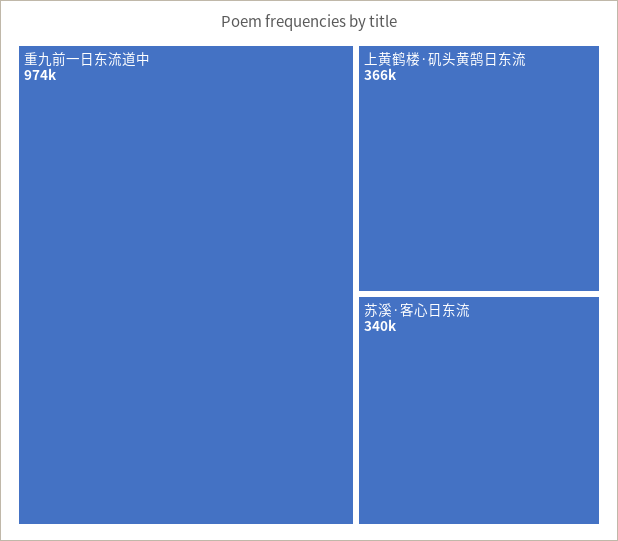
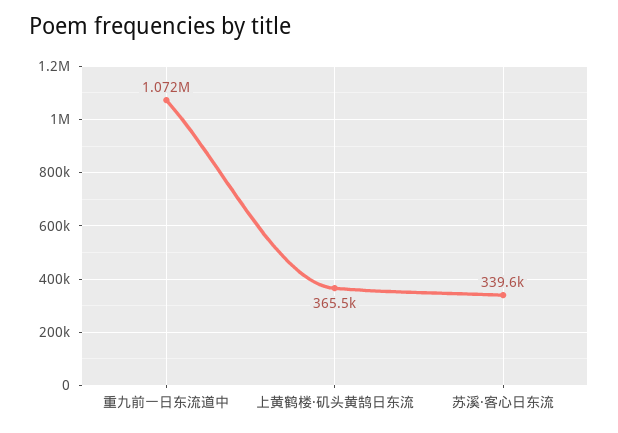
重九前一日东流道中: 974000 -> 1072000

